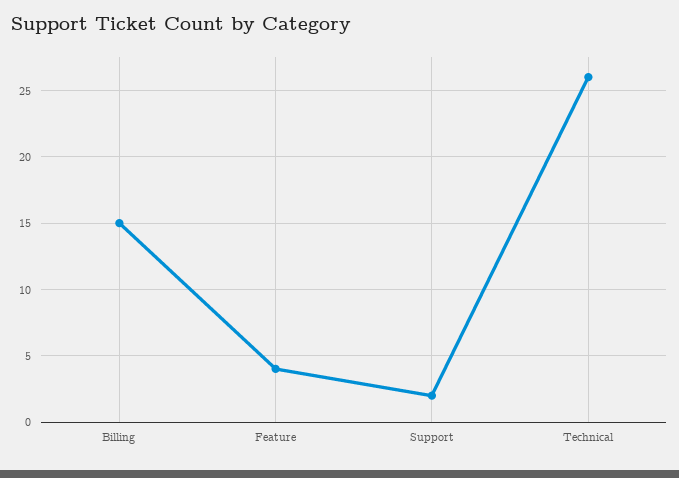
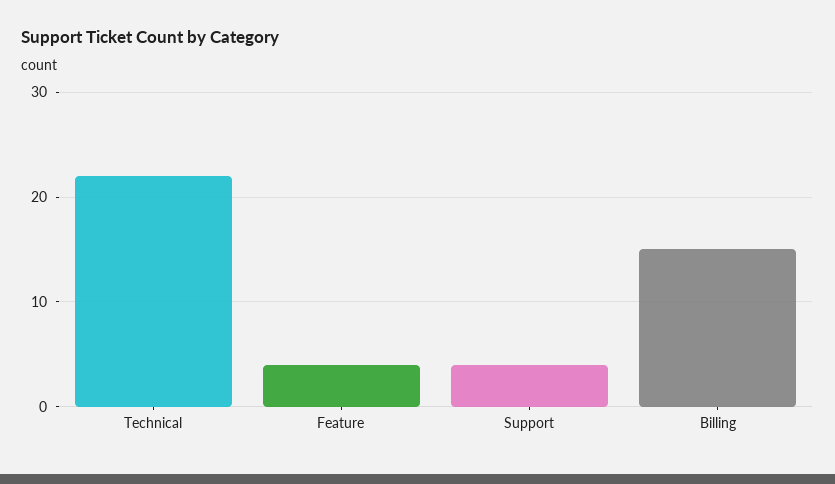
Support: 2 -> 4
Technical: 26 -> 22

